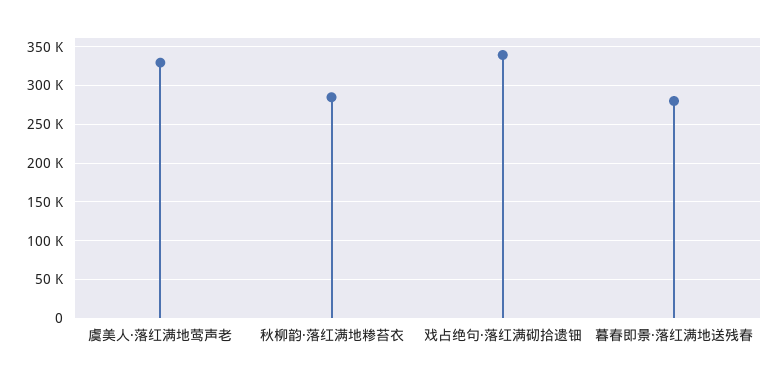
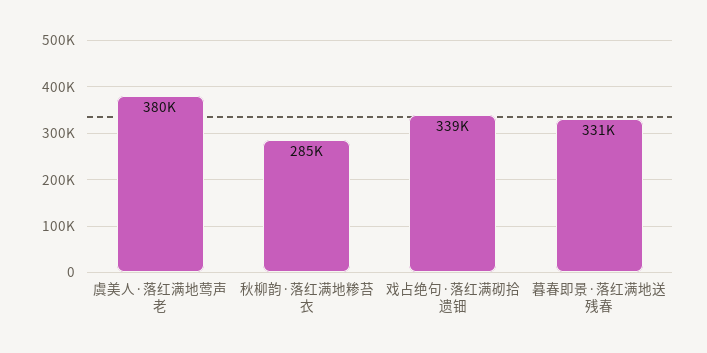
虞美人·落红满地莺声老: 330000 -> 380000
暮春即景·落红满地送残春: 280000 -> 331000

